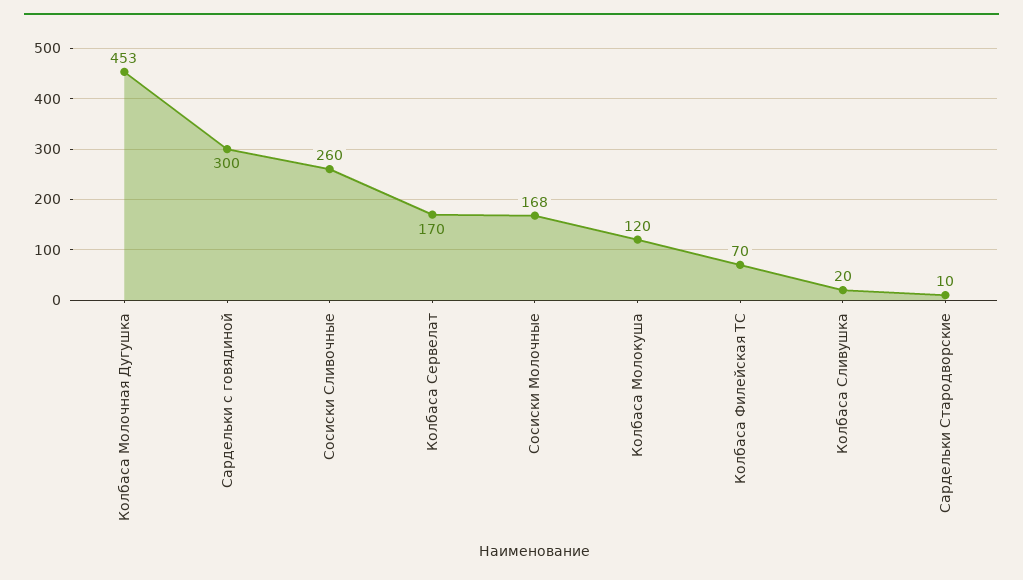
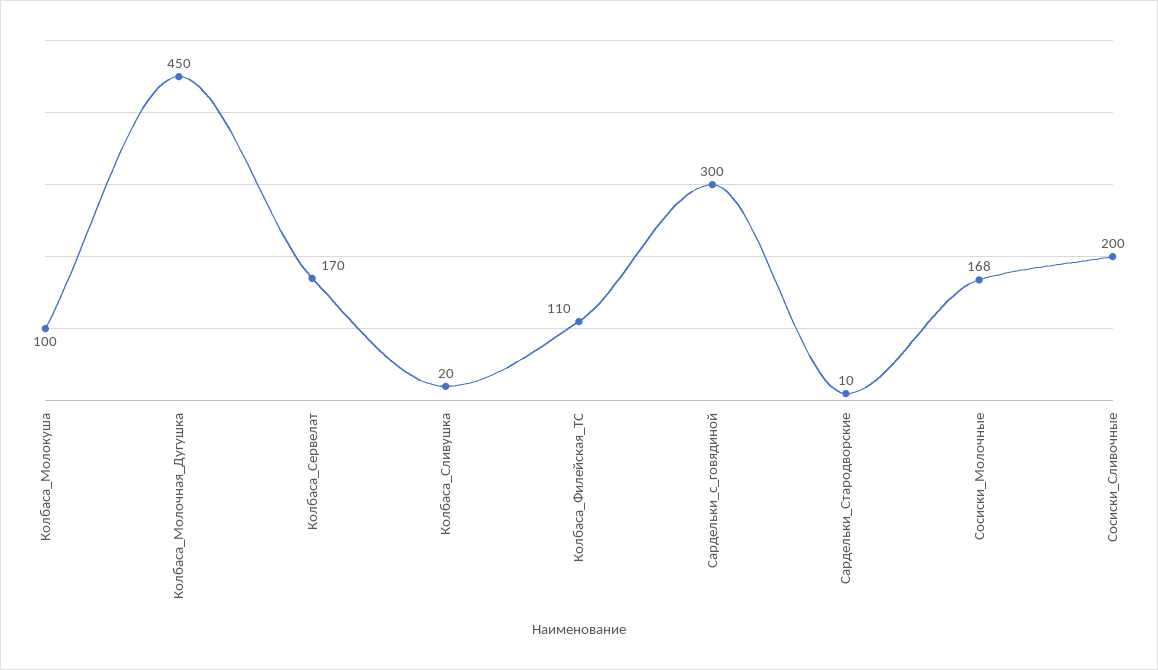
Колбаса Молочная Дугушка: 453 -> 450
Сосиски Сливочные: 260 -> 200
Колбаса Молокуша: 120 -> 100
Колбаса Филейская ТС: 70 -> 110

